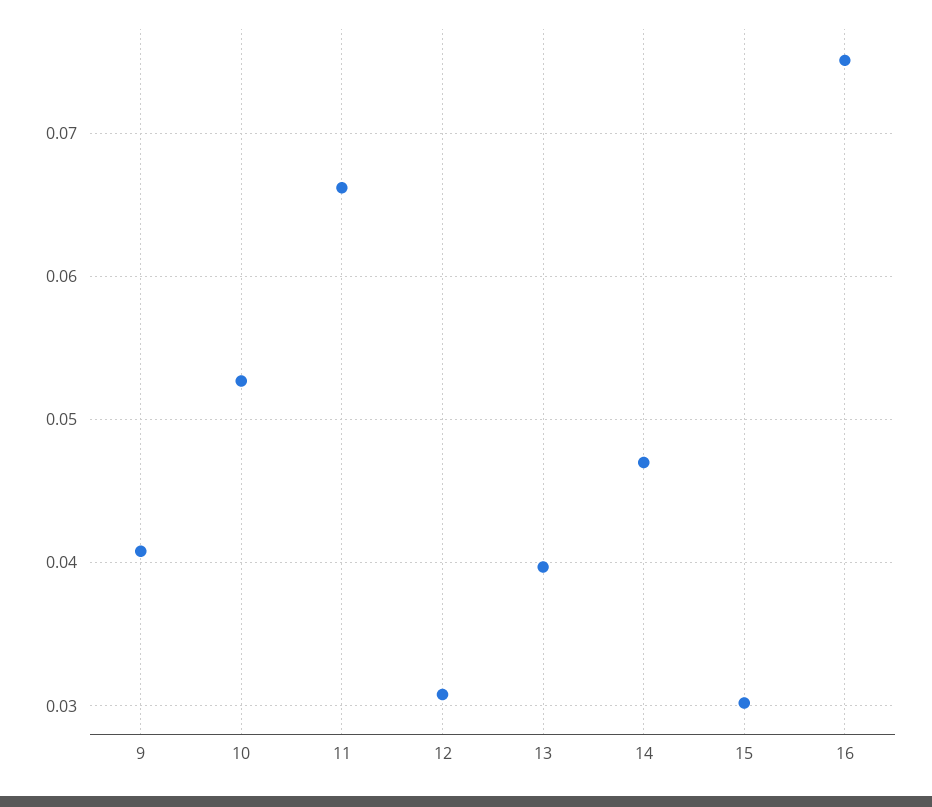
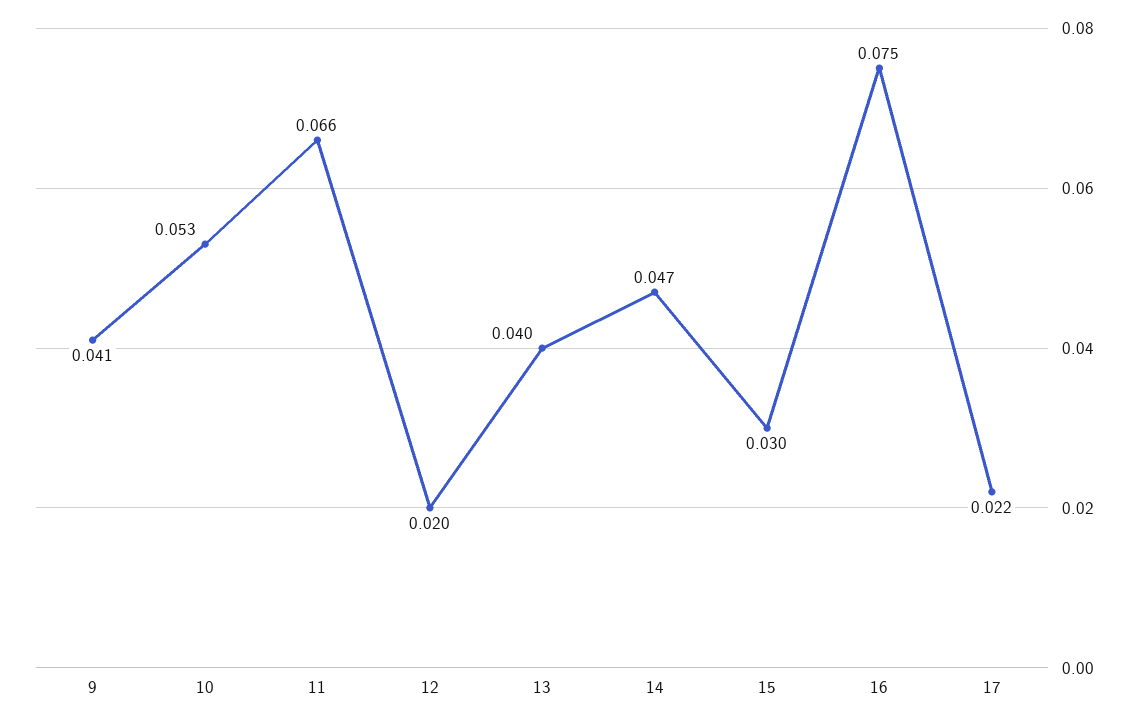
12: 0.031 -> 0.02
17: none -> 0.022

